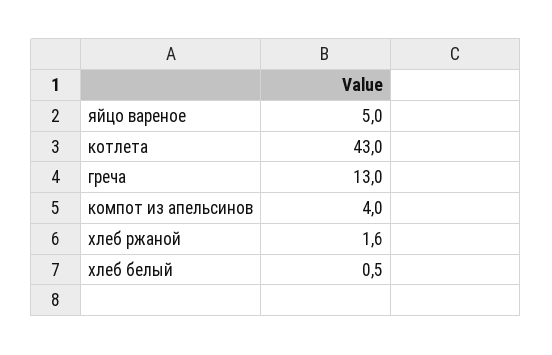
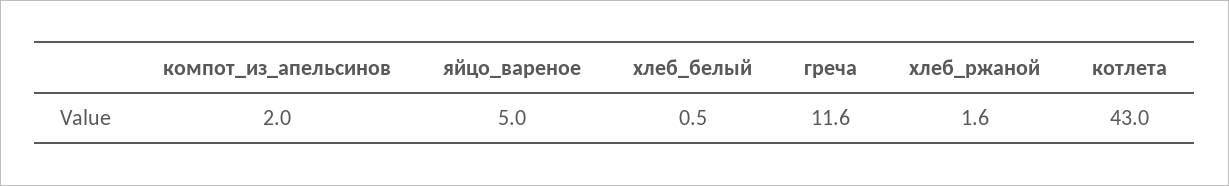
греча: 13 -> 11.6
компот из апельсинов: 4 -> 2

